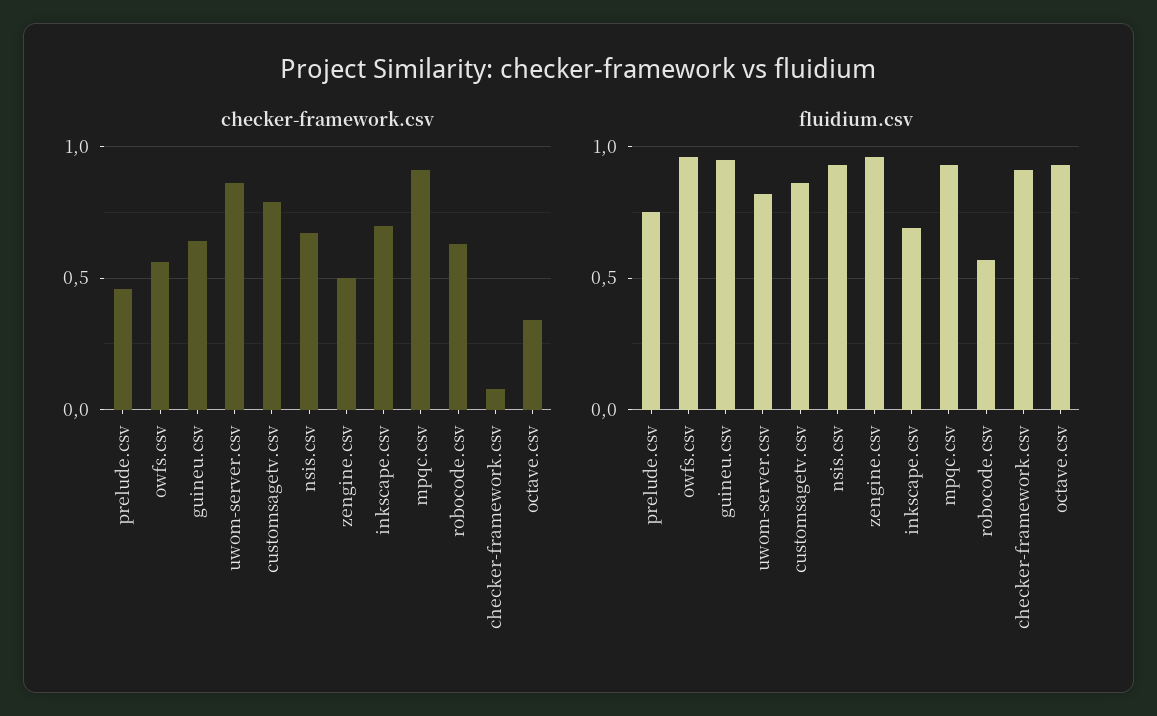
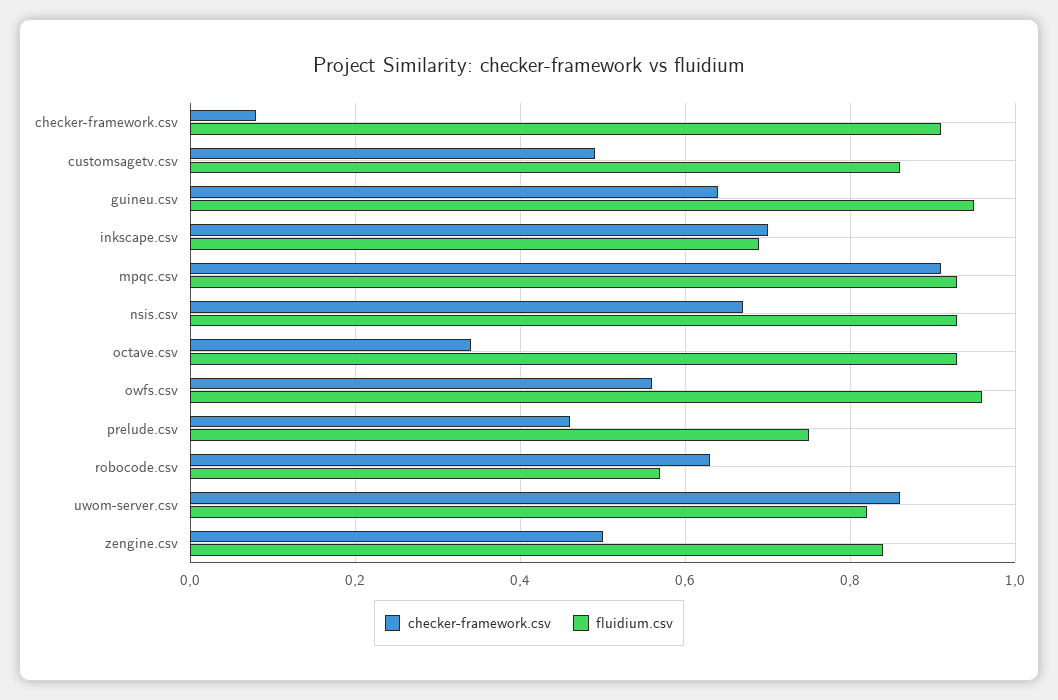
checker-framework.csv, customsagetv.csv: 0.8 -> 0.5
fluidium.csv, zengine.csv: 0.95 -> 0.85

